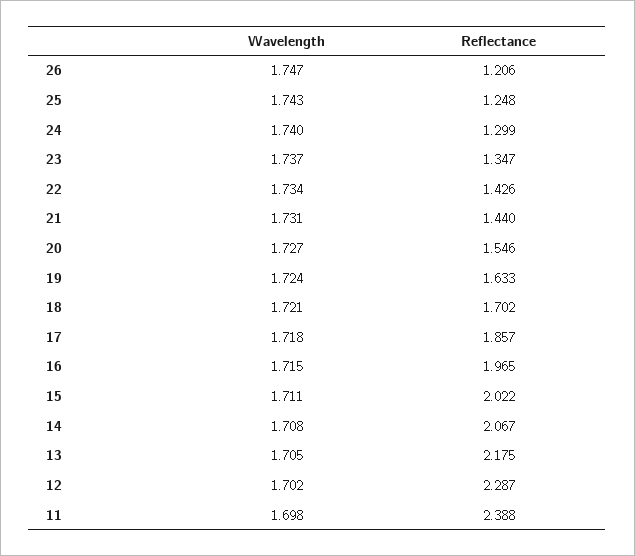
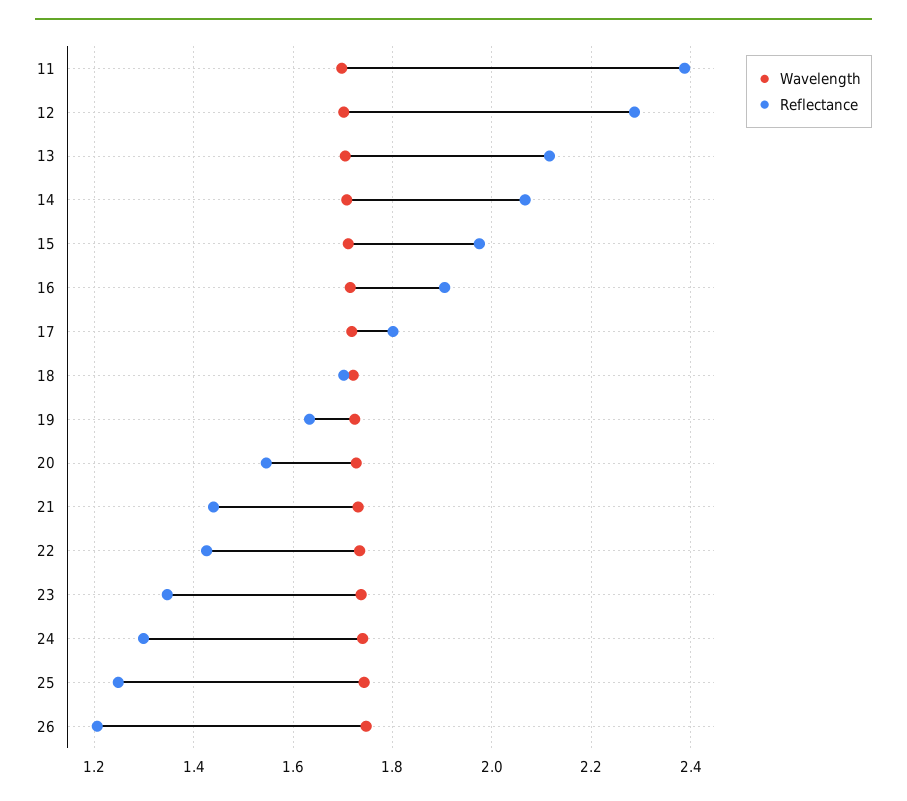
Reflectance, 17: 1.857 -> 1.8
Reflectance, 16: 1.965 -> 1.9
Reflectance, 15: 2.022 -> 1.98
Reflectance, 13: 2.175 -> 2.12

